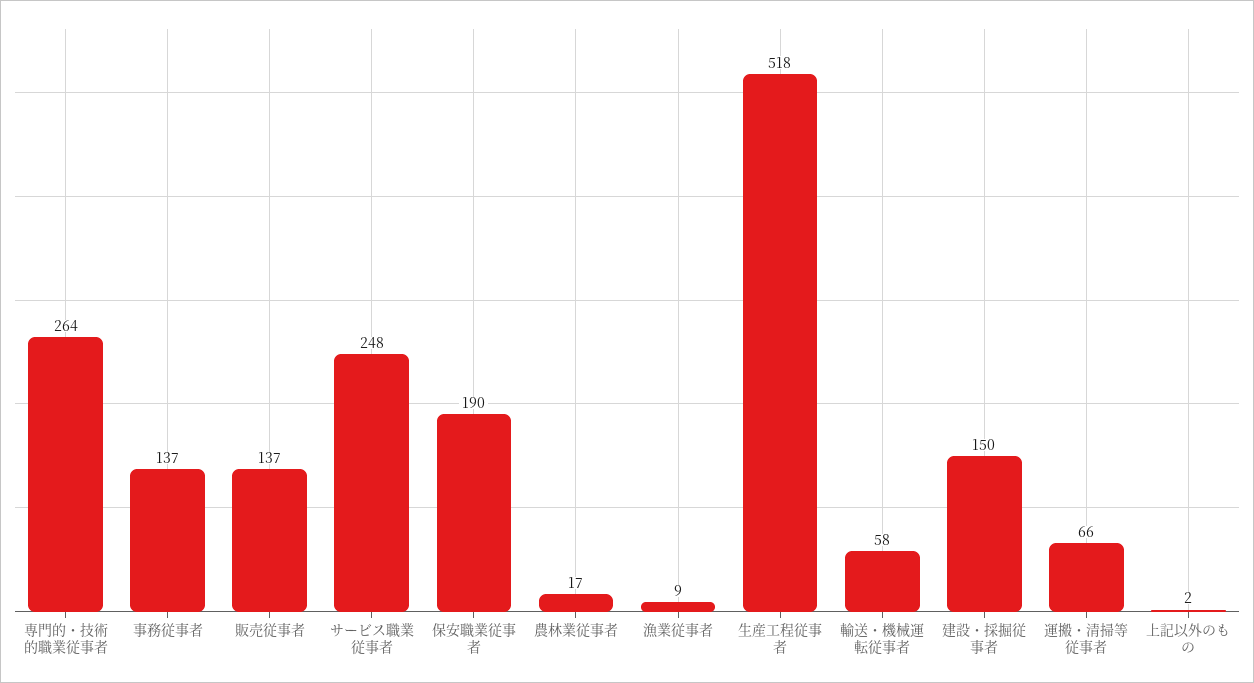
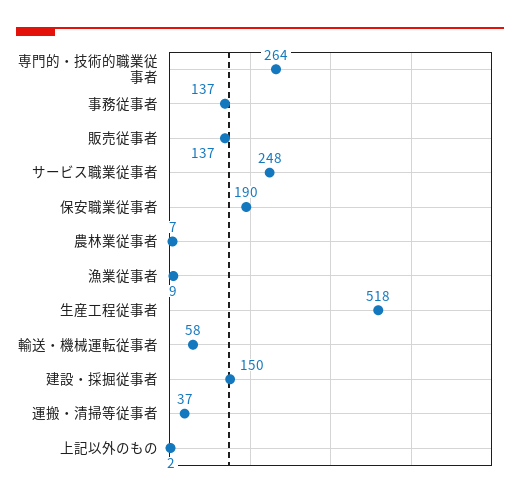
農林業従事者: 17 -> 7
運搬・清掃等従事者: 66 -> 37

